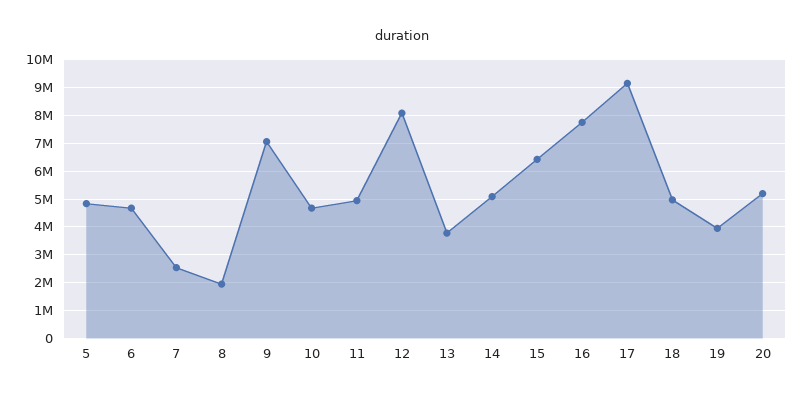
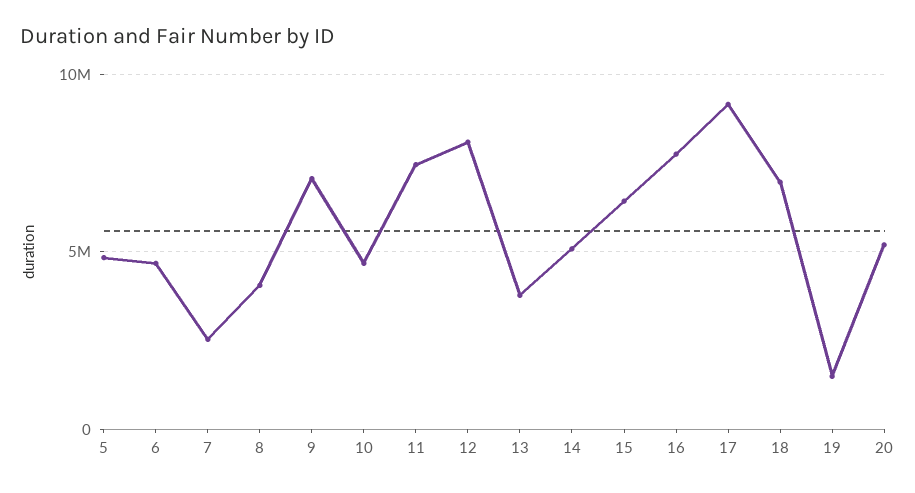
8: 2000000 -> 4000000
11: 5000000 -> 7500000
18: 5000000 -> 7000000
19: 4000000 -> 1500000

